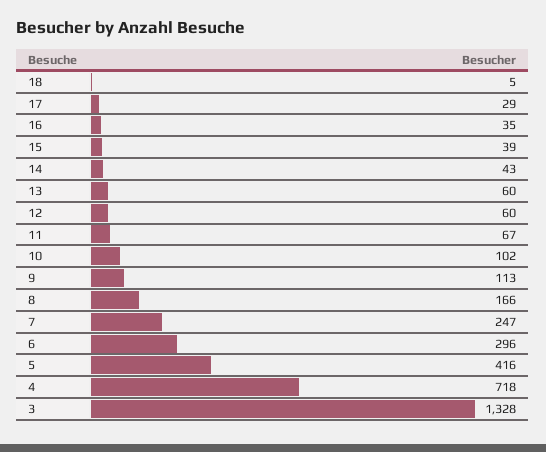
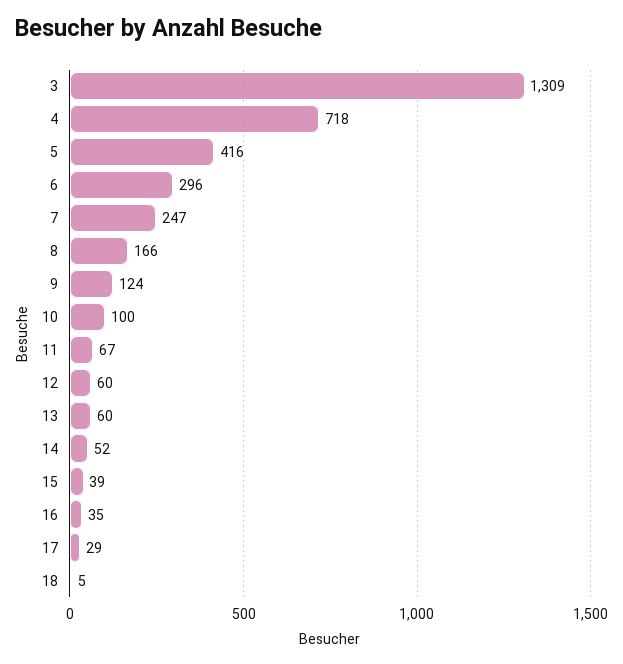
14: 43 -> 52
10: 102 -> 100
9: 113 -> 124
3: 1328 -> 1309

